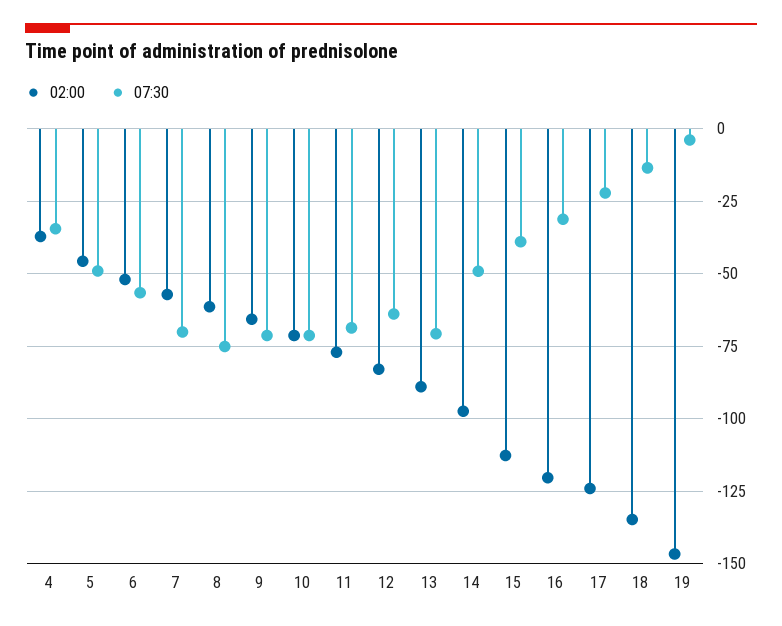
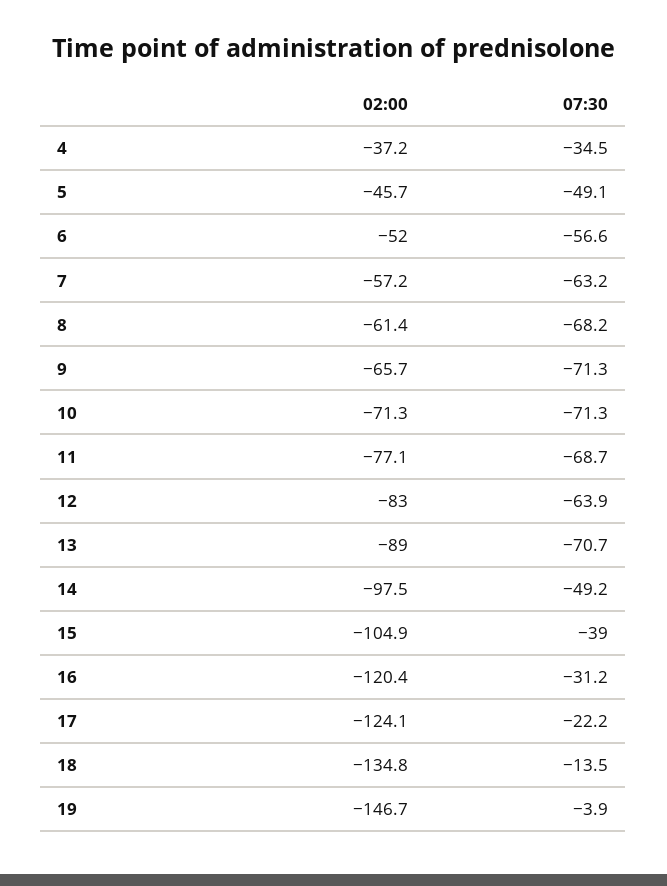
07:30, 7: -70 -> -63.2
07:30, 8: -75 -> -68.2
02:00, 15: -112.5 -> -104.9

